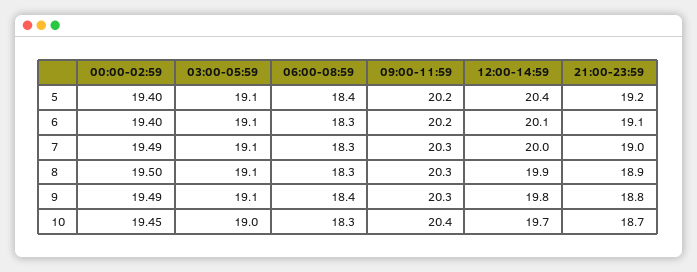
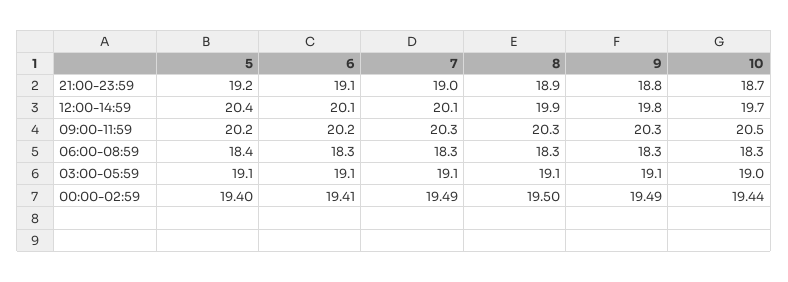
00:00-02:59, 6: 19.4 -> 19.41
12:00-14:59, 7: 20 -> 20.1
06:00-08:59, 9: 18.4 -> 18.3
00:00-02:59, 10: 19.45 -> 19.44
09:00-11:59, 10: 20.4 -> 20.5

